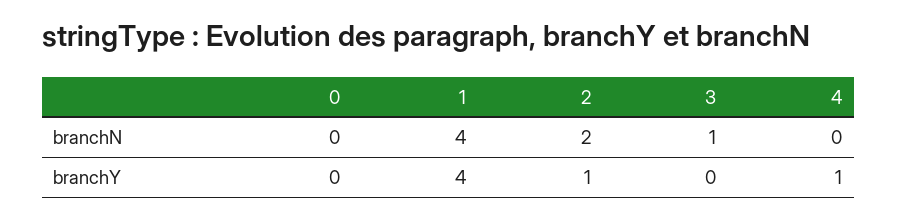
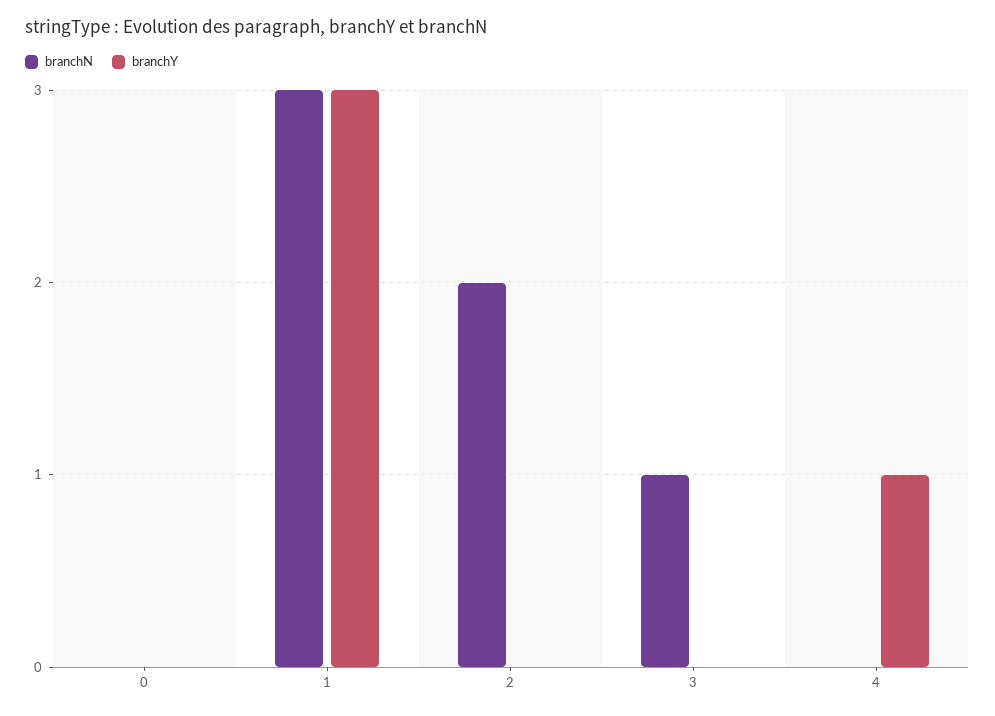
branchN, 1: 4 -> 3
branchY, 1: 4 -> 3
branchY, 2: 1 -> 0

